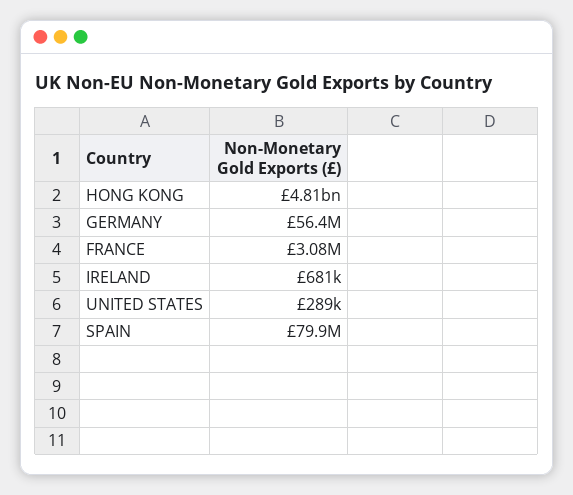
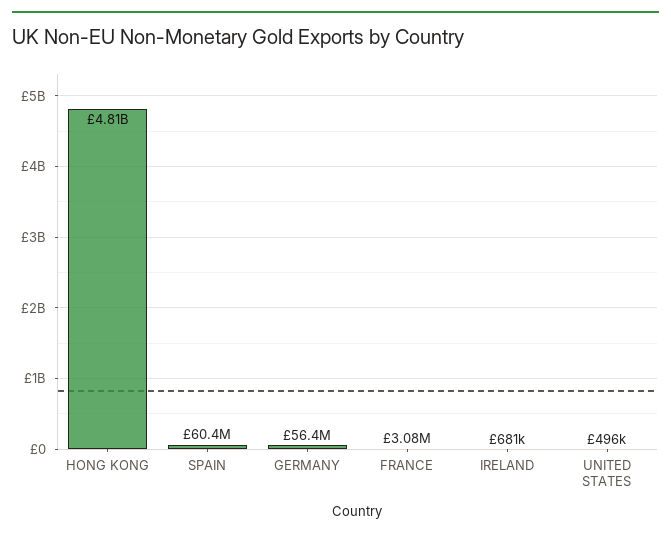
UNITED STATES: 289000 -> 496000
SPAIN: 79900000 -> 60400000

